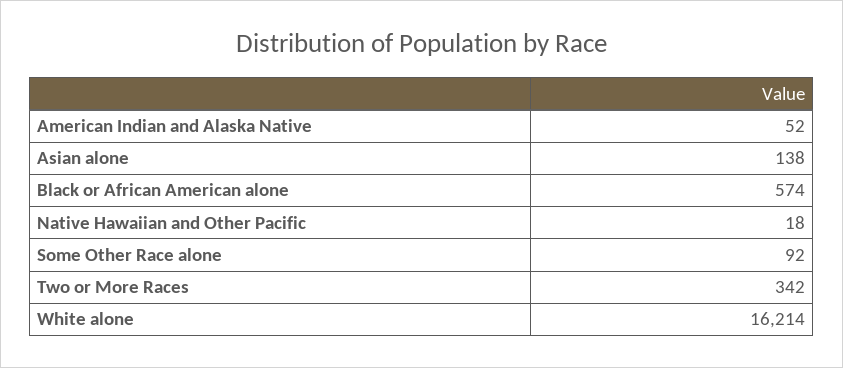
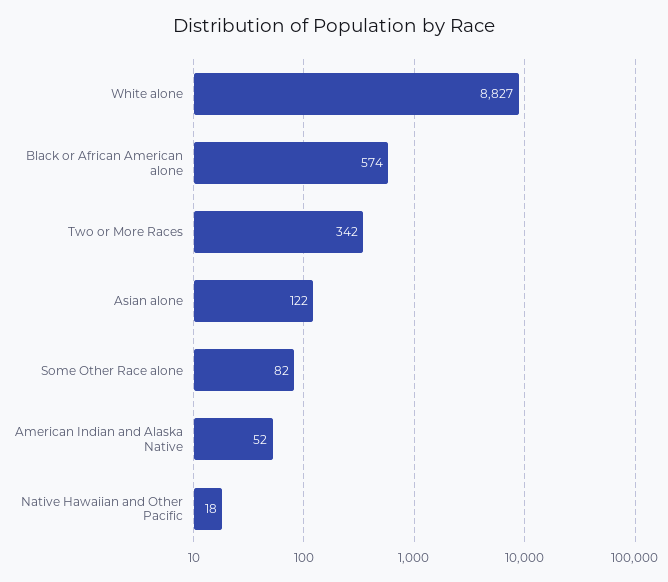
Asian alone: 138 -> 122
Some Other Race alone: 92 -> 82
White alone: 16214 -> 8827

